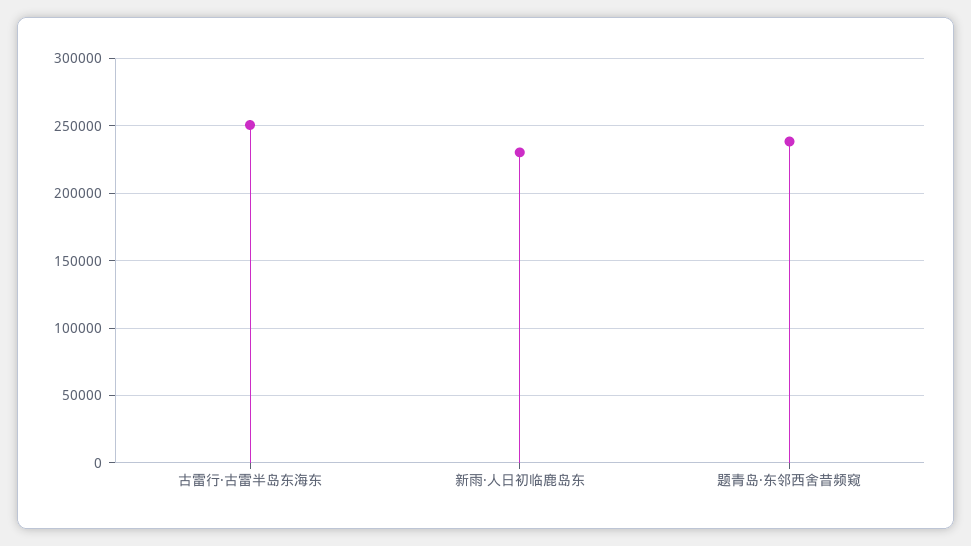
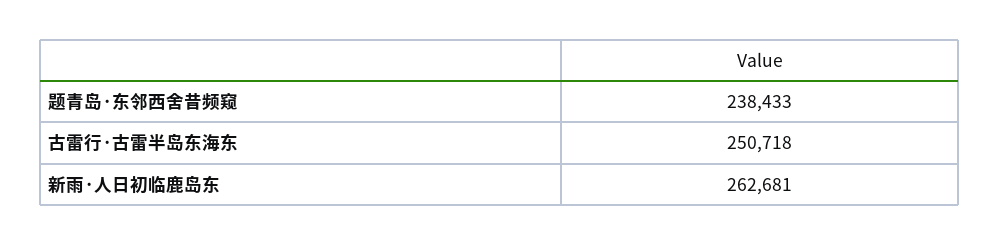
新雨·人日初临鹿岛东: 230000 -> 262681

